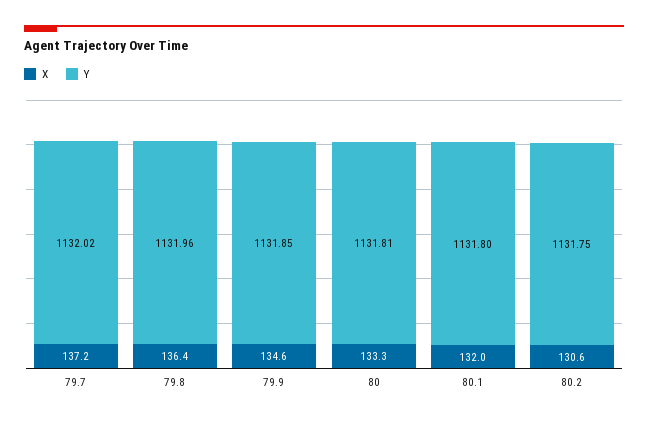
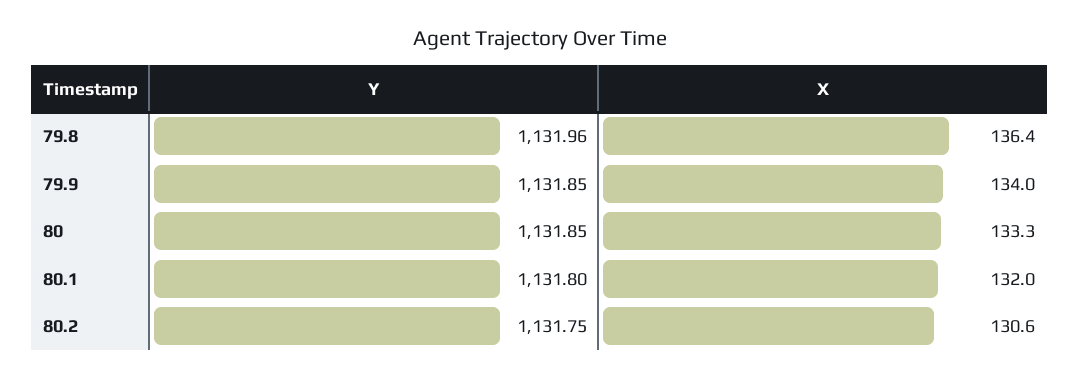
X, 79.7: 137.2 -> none
Y, 79.7: 1132.02 -> none
X, 79.9: 134.6 -> 134
Y, 80: 1131.81 -> 1131.85

